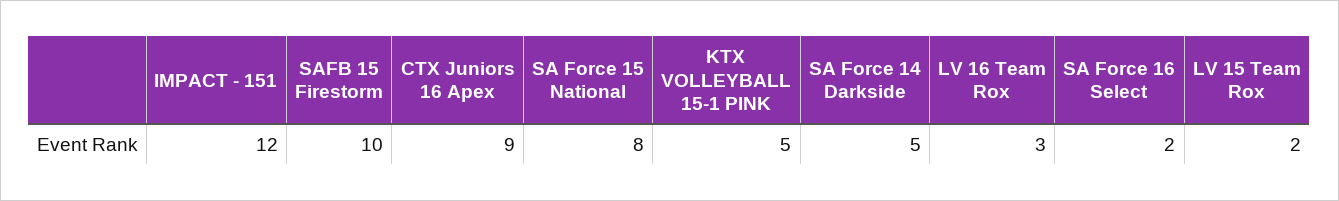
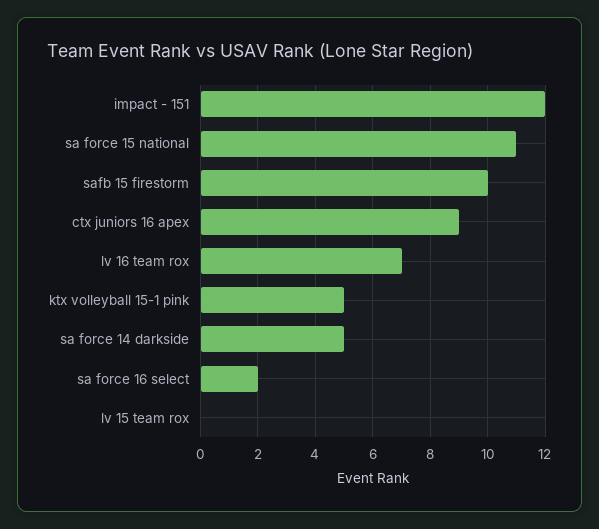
SA Force 15 National: 8 -> 11
LV 16 Team Rox: 3 -> 7
LV 15 Team Rox: 2 -> 0

